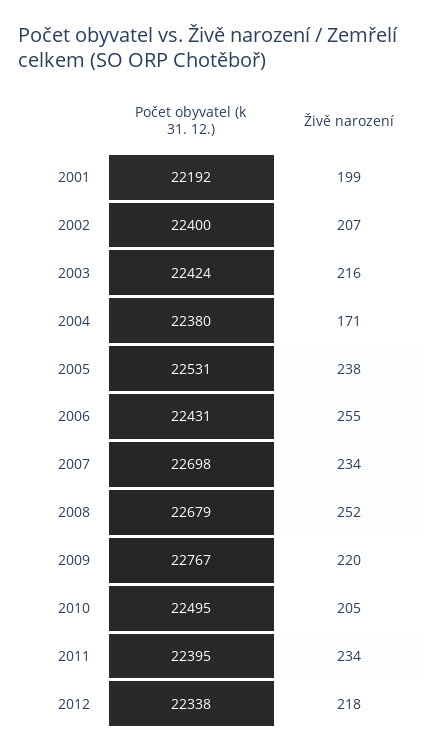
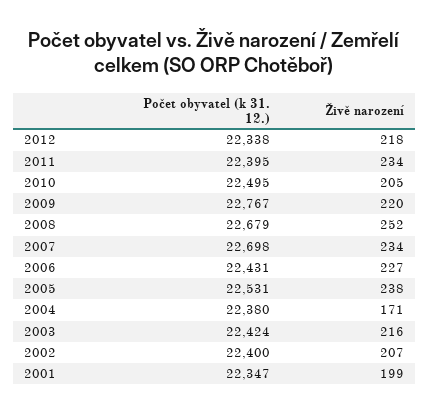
Počet obyvatel (k 31. 12.), 2001: 22192 -> 22347
Živě narození, 2006: 255 -> 227

